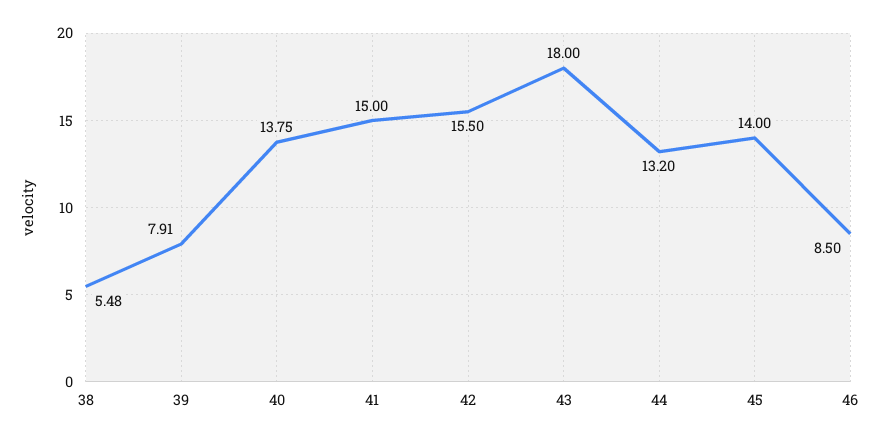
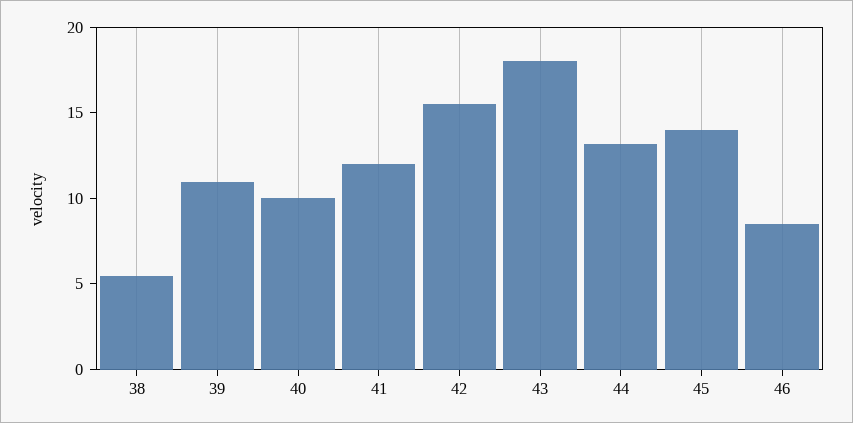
39: 7.91 -> 11
40: 13.75 -> 10
41: 15 -> 12

